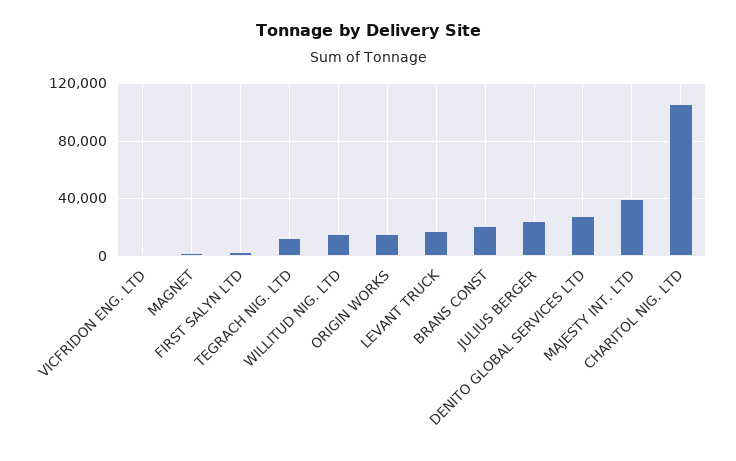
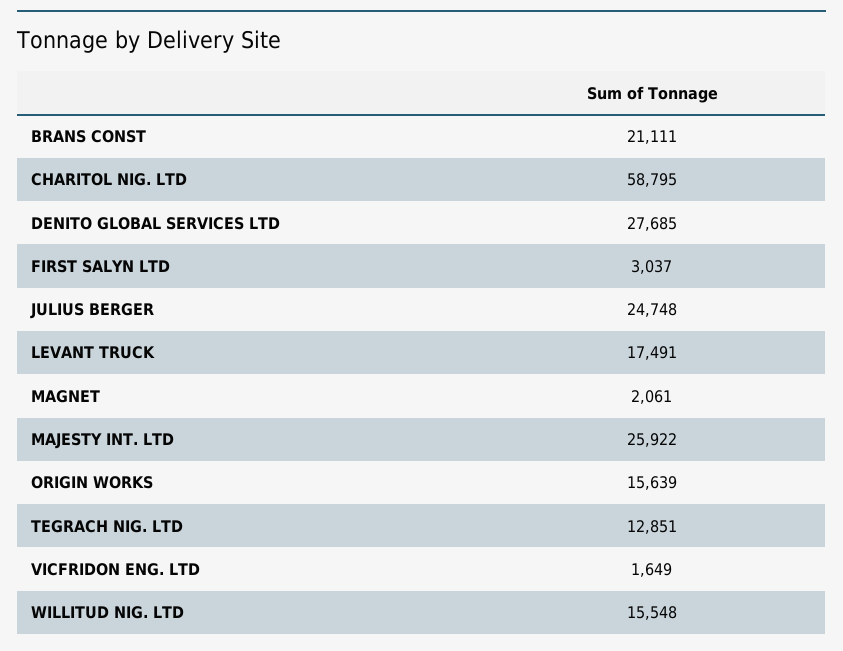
MAJESTY INT. LTD: 40000 -> 25922
CHARITOL NIG. LTD: 105000 -> 58795

